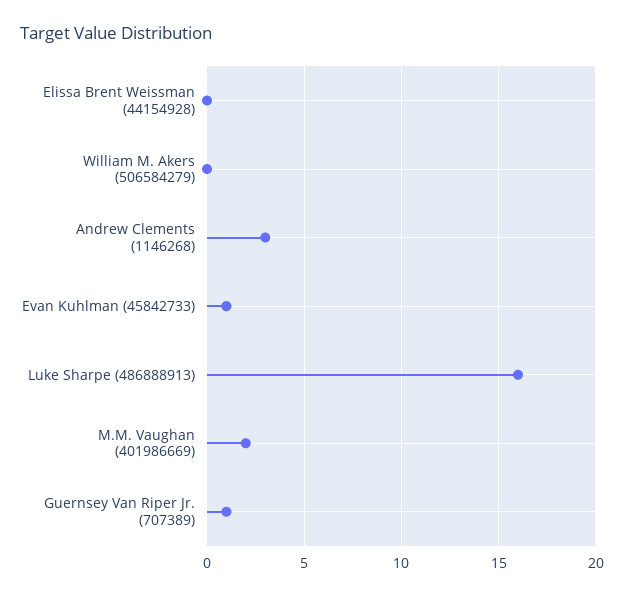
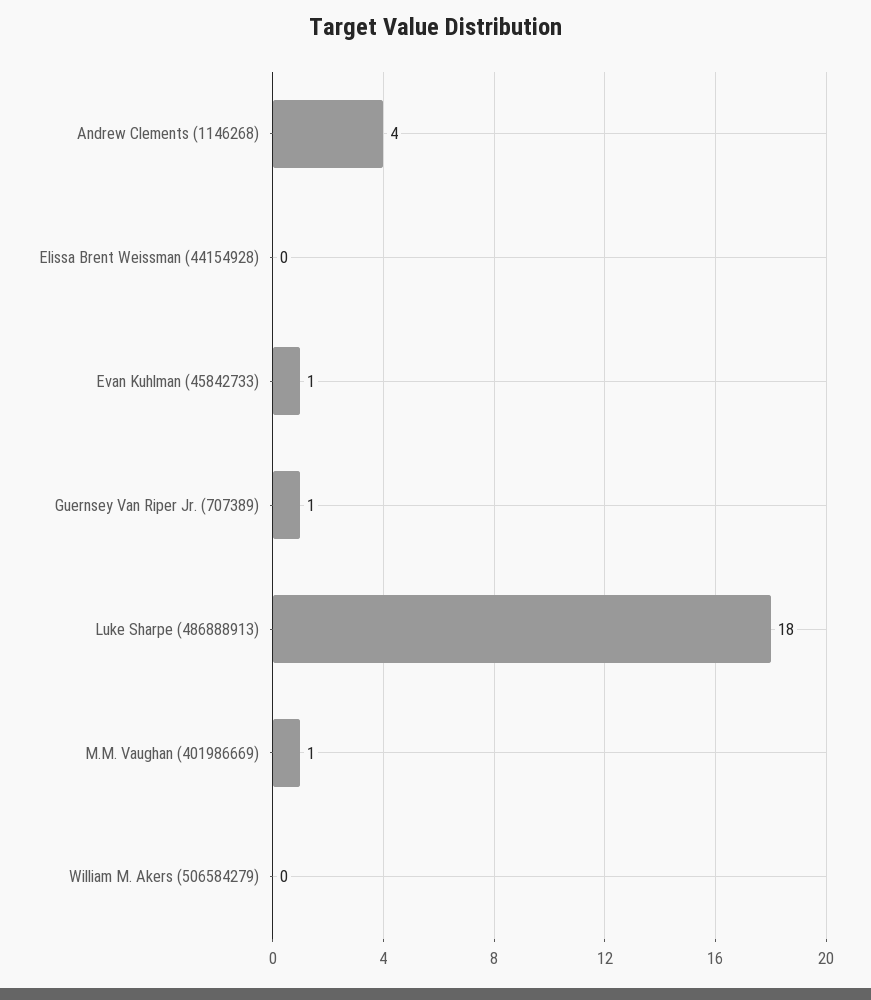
Andrew Clements (1146268): 3 -> 4
Luke Sharpe (486888913): 16 -> 18
M.M. Vaughan (401986669): 2 -> 1

